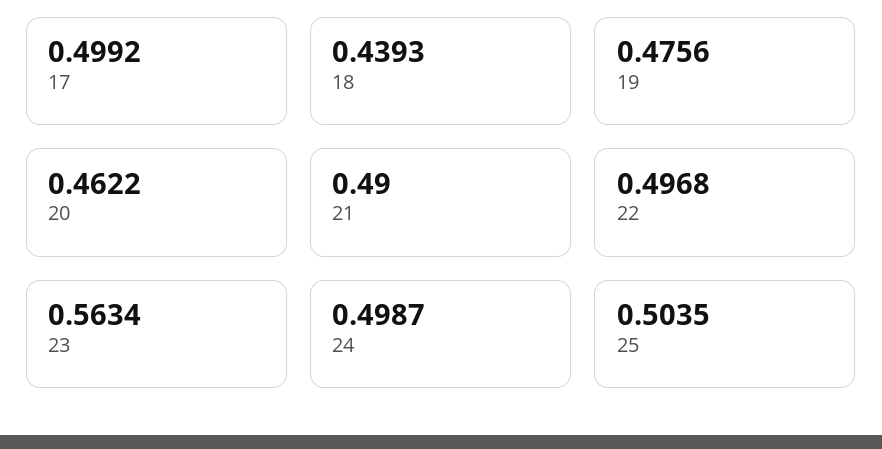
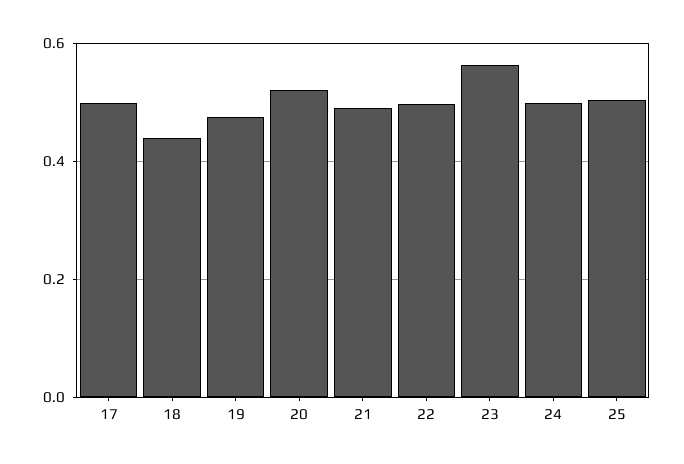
20: 0.4622 -> 0.52

